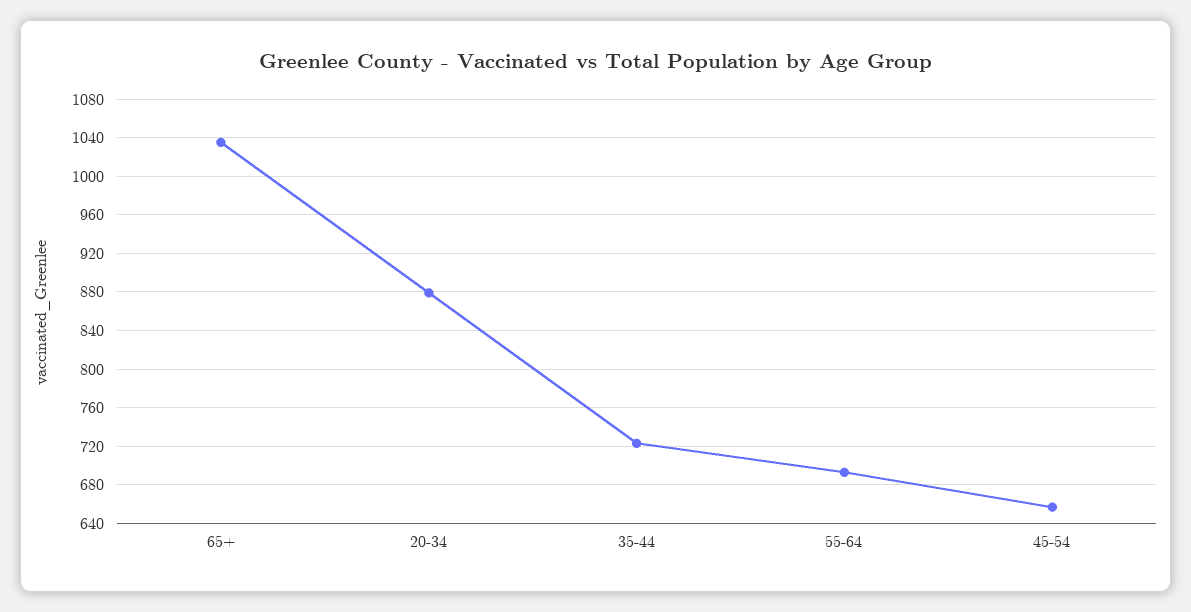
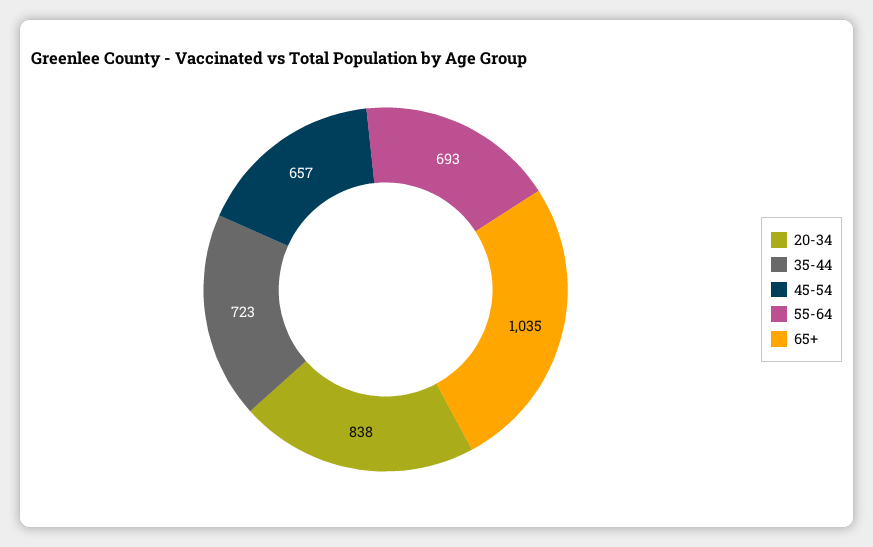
20-34: 880 -> 838

